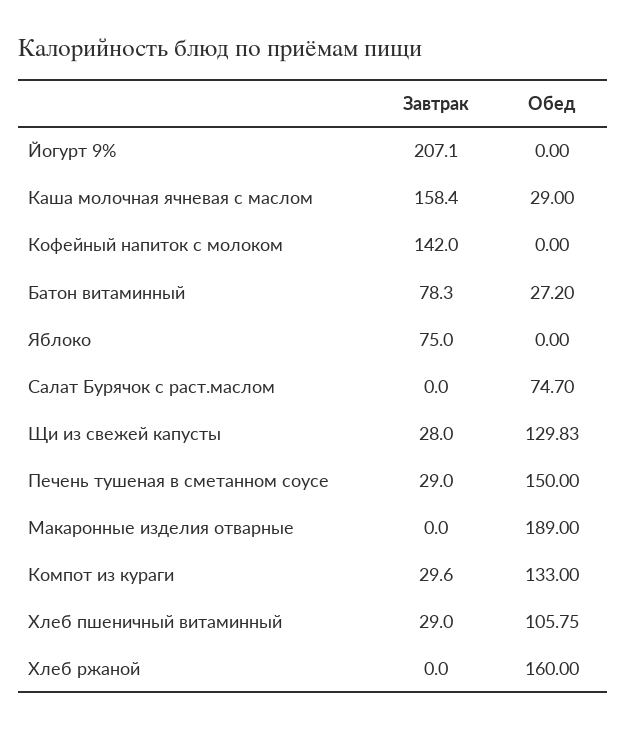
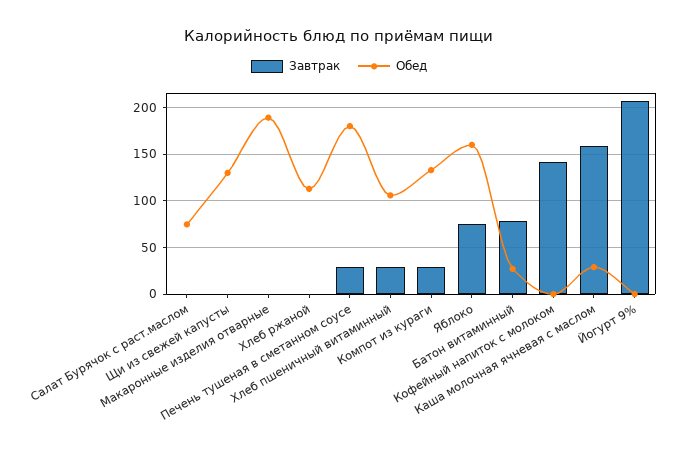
Обед, Яблоко: 0 -> 160
Завтрак, Щи из свежей капусты: 28 -> 0
Обед, Печень тушеная в сметанном соусе: 150 -> 180
Обед, Хлеб ржаной: 160 -> 110

